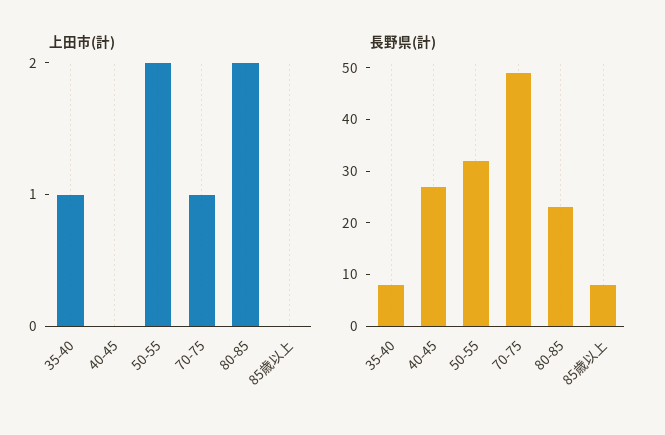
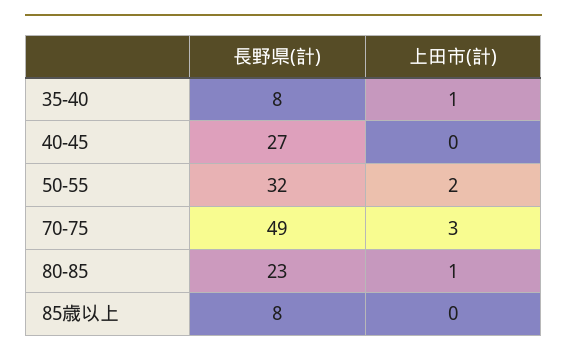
上田市(計), 70-75: 1 -> 3
上田市(計), 80-85: 2 -> 1

